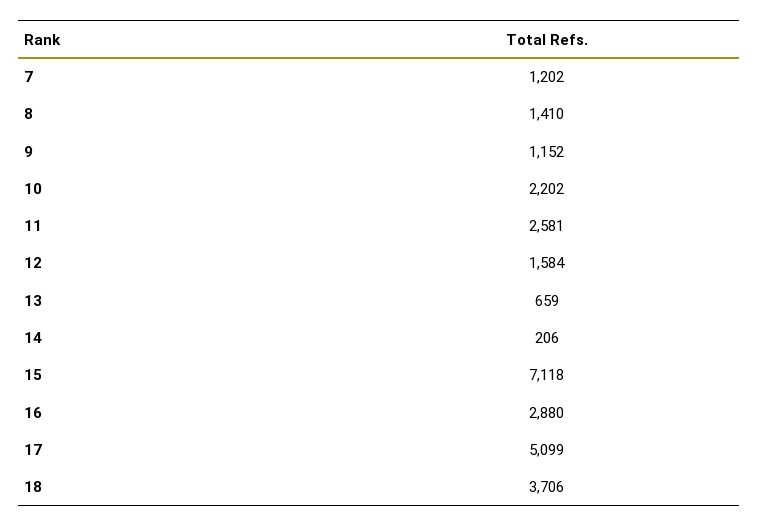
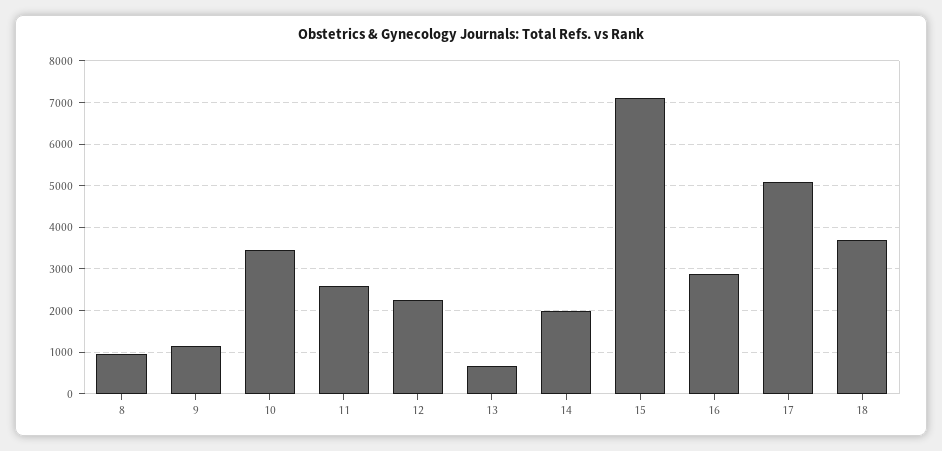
7: 1202 -> none
8: 1410 -> 1000
10: 2202 -> 3400
12: 1584 -> 2200
14: 206 -> 2000

